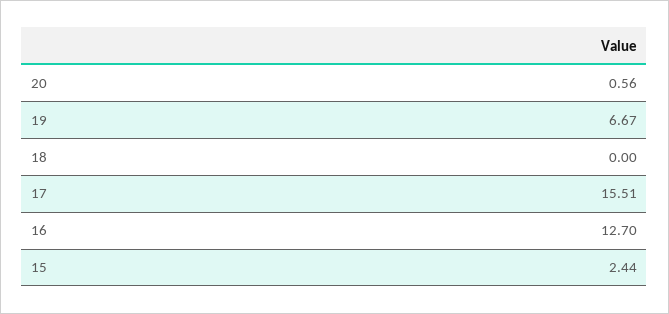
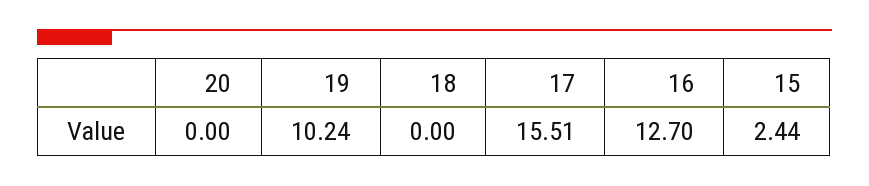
20: 0.56 -> 0
19: 6.67 -> 10.24

